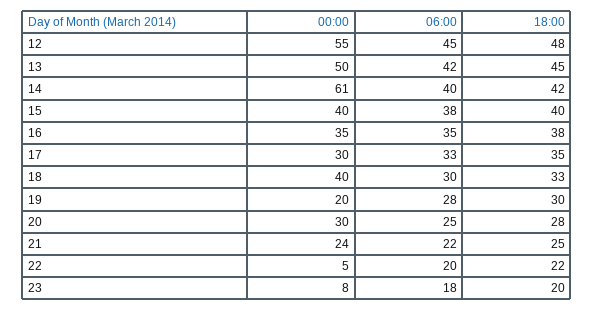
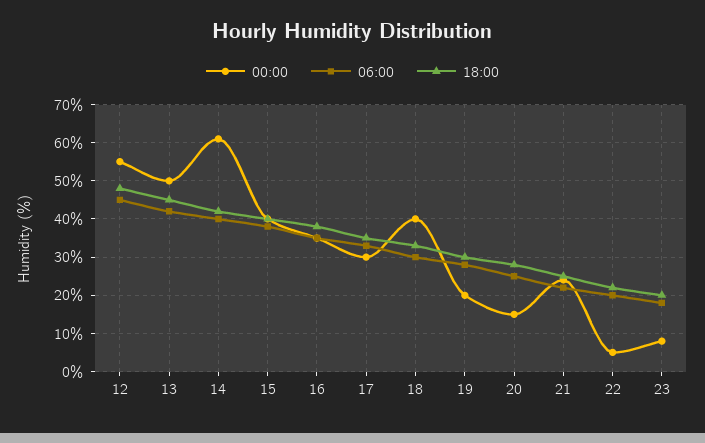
00:00, 20: 30 -> 15

